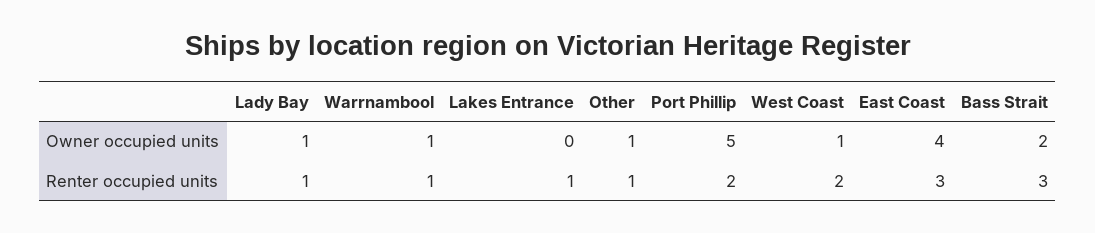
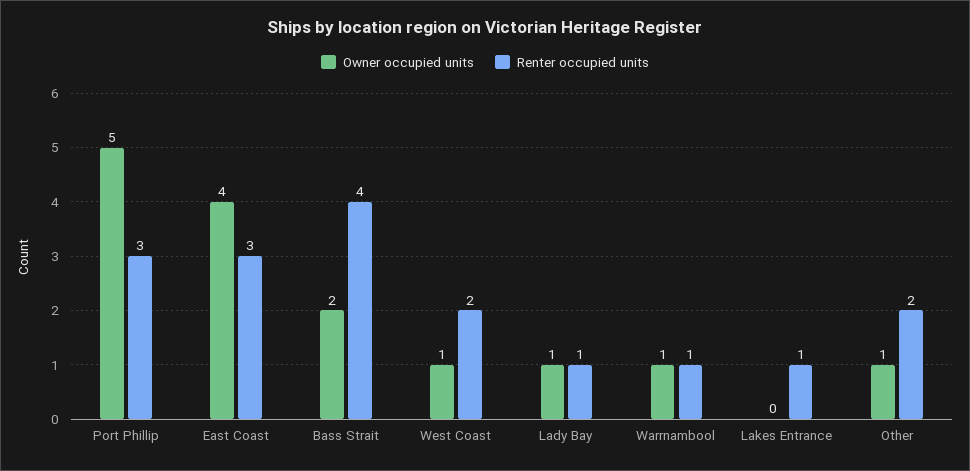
Renter occupied units, Other: 1 -> 2
Renter occupied units, Port Phillip: 2 -> 3
Renter occupied units, Bass Strait: 3 -> 4

